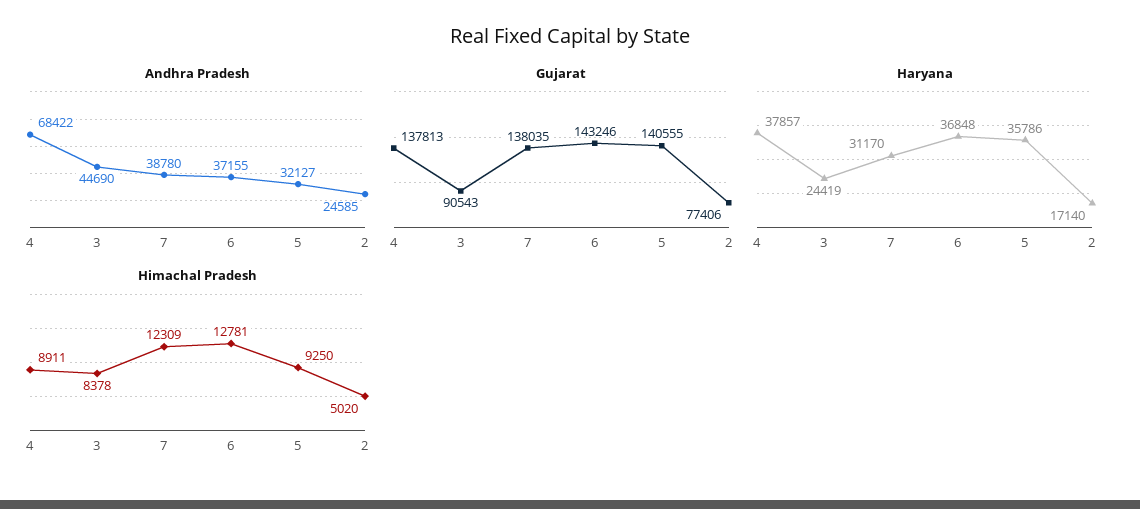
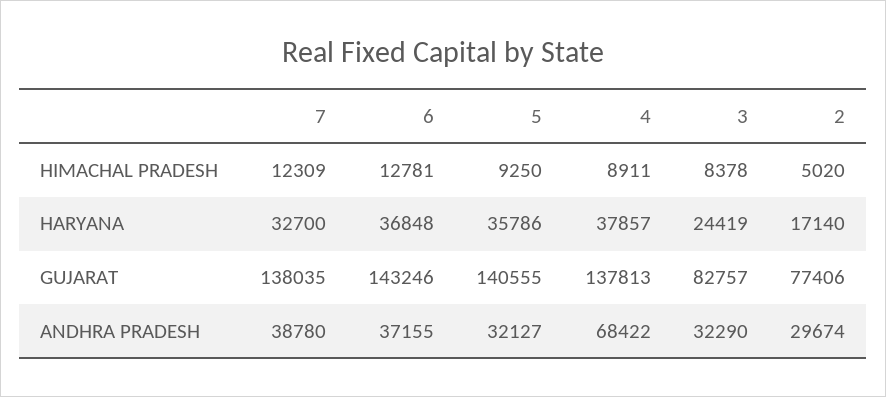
Andhra Pradesh, 3: 44690 -> 32290
Andhra Pradesh, 2: 24585 -> 29674
Gujarat, 3: 90543 -> 82757
Haryana, 7: 31170 -> 32700

